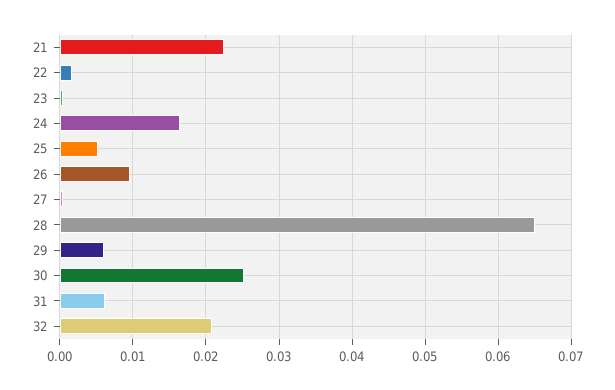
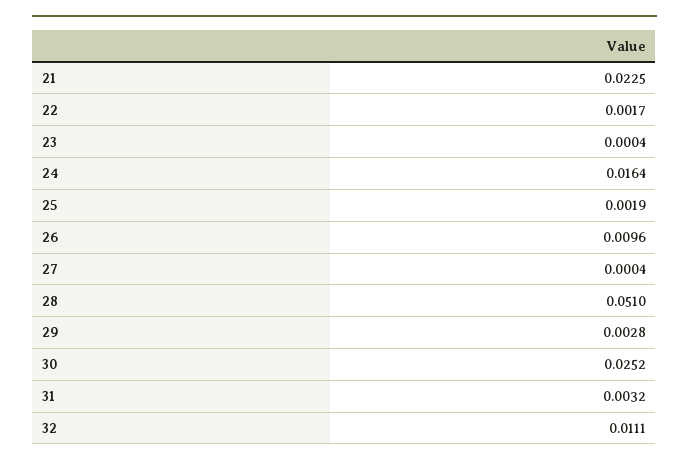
25: 0.005 -> 0.0019
28: 0.065 -> 0.051
29: 0.006 -> 0.0028
31: 0.006 -> 0.0032
32: 0.021 -> 0.0111

